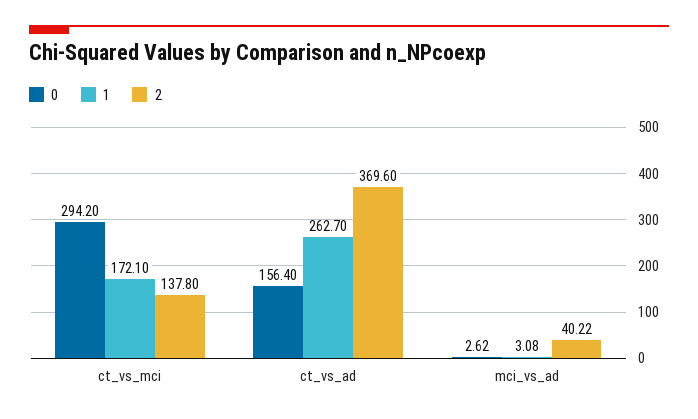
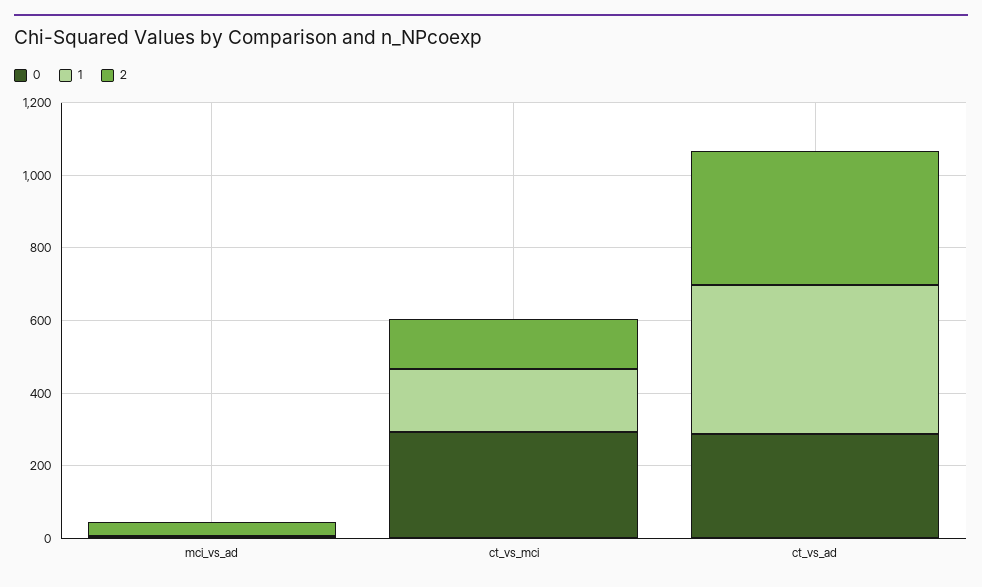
0, ct_vs_ad: 156.4 -> 300
1, ct_vs_ad: 262.7 -> 400

